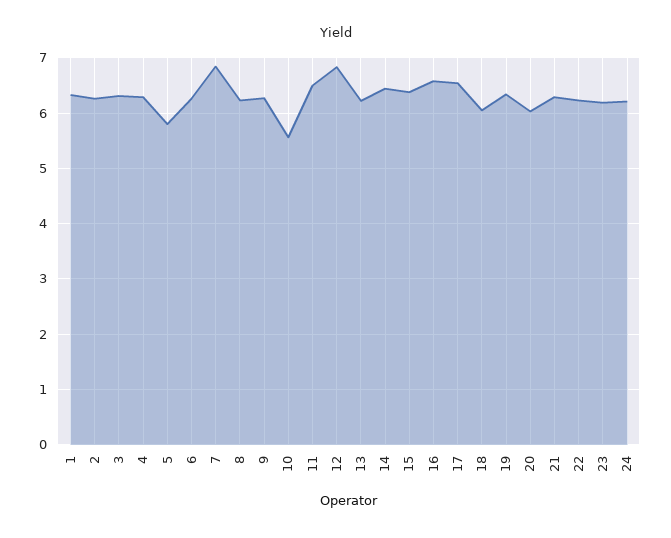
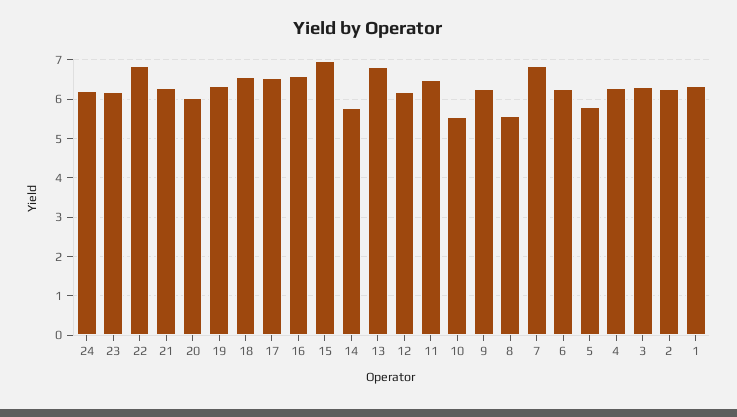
8: 6.2 -> 5.6
12: 6.8 -> 6.2
13: 6.2 -> 6.8
14: 6.4 -> 5.8
15: 6.4 -> 7
18: 6 -> 6.6
22: 6.2 -> 6.8

